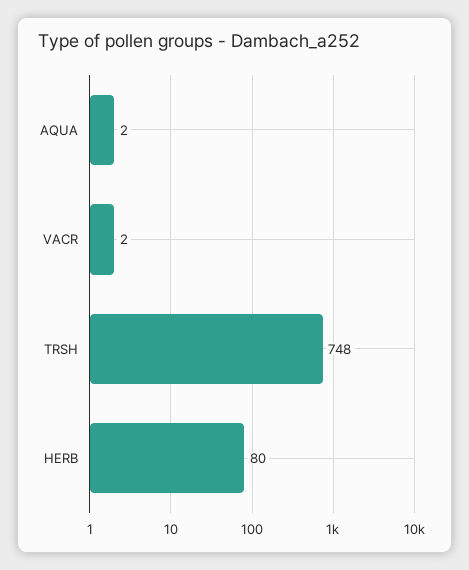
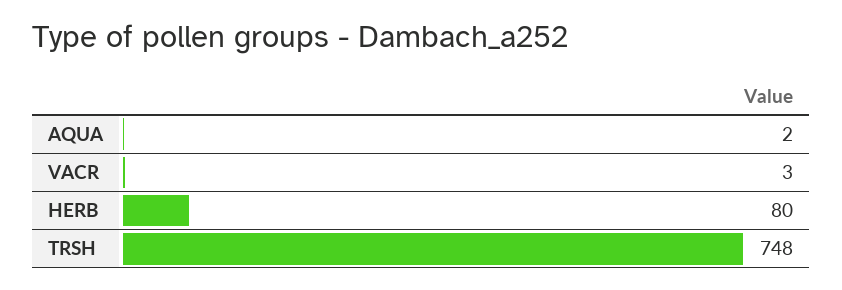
VACR: 2 -> 3

